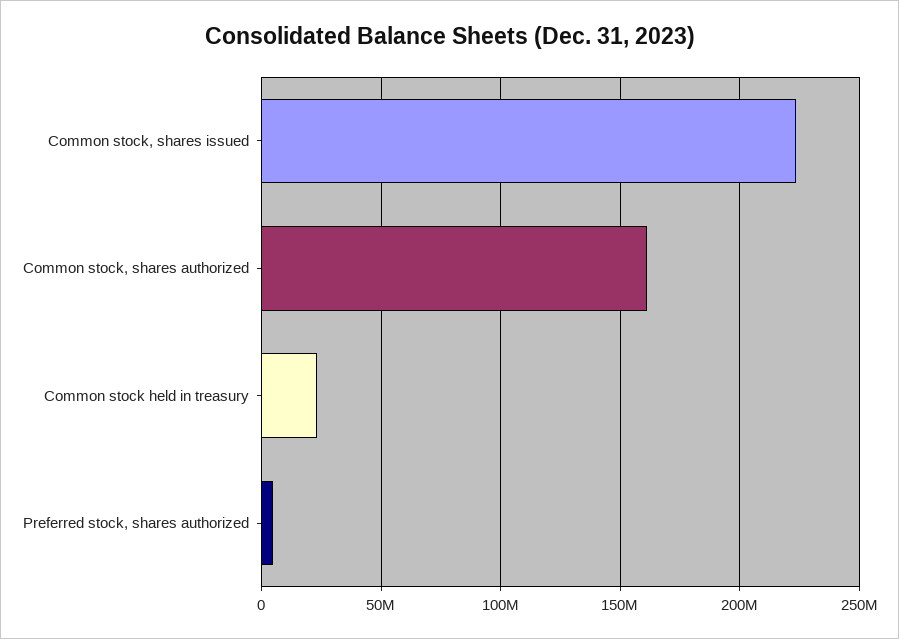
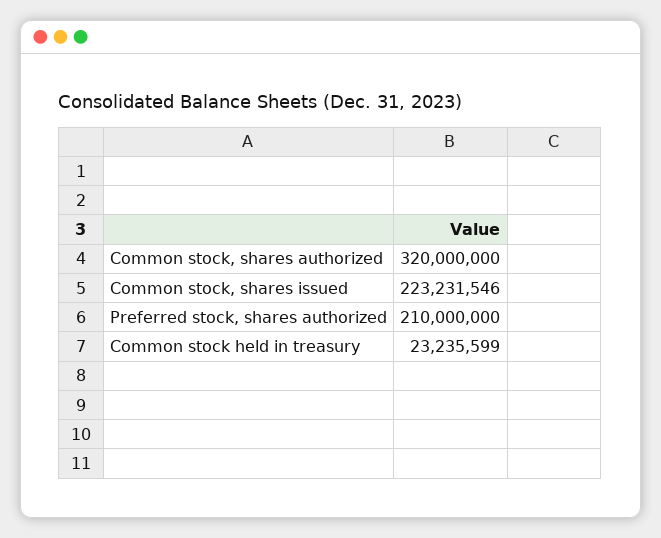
Common stock, shares authorized: 160000000 -> 320000000
Preferred stock, shares authorized: 5000000 -> 210000000

